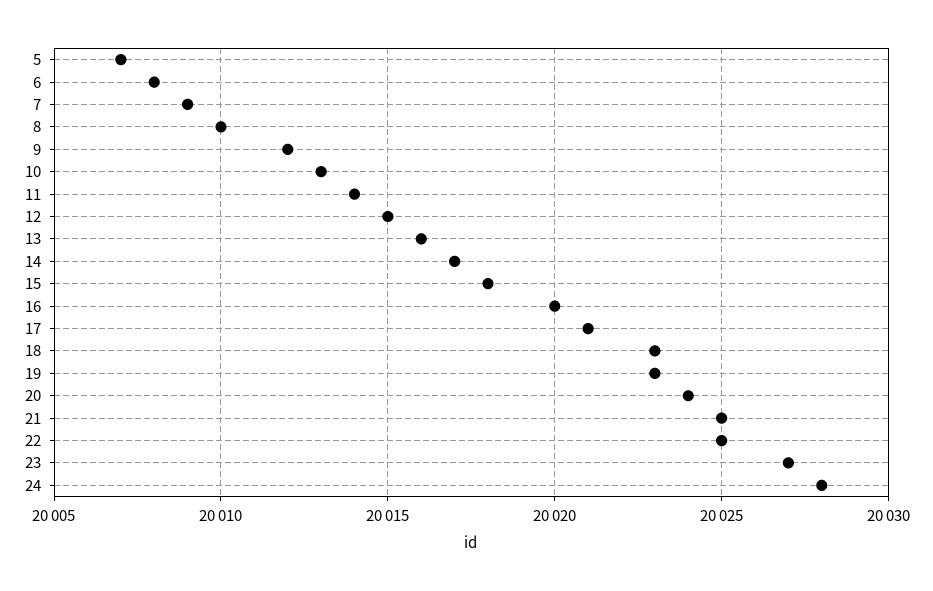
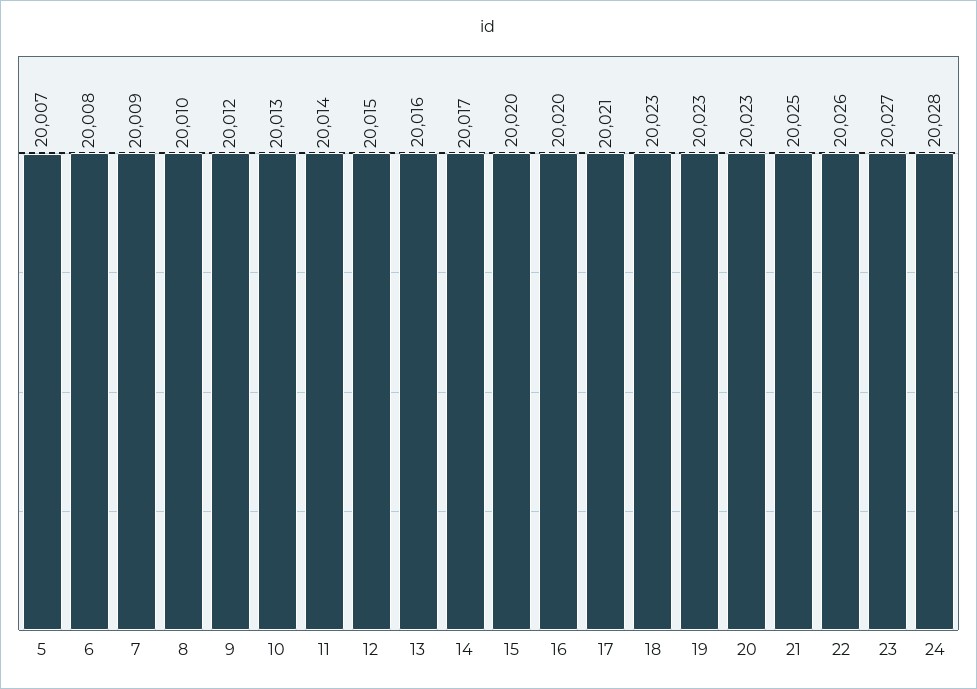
15: 20018 -> 20020
20: 20024 -> 20023
22: 20025 -> 20026

